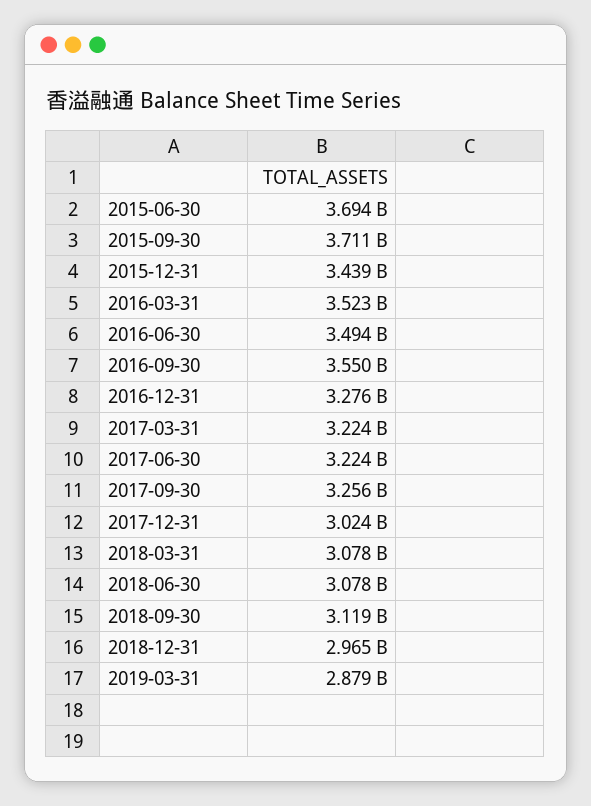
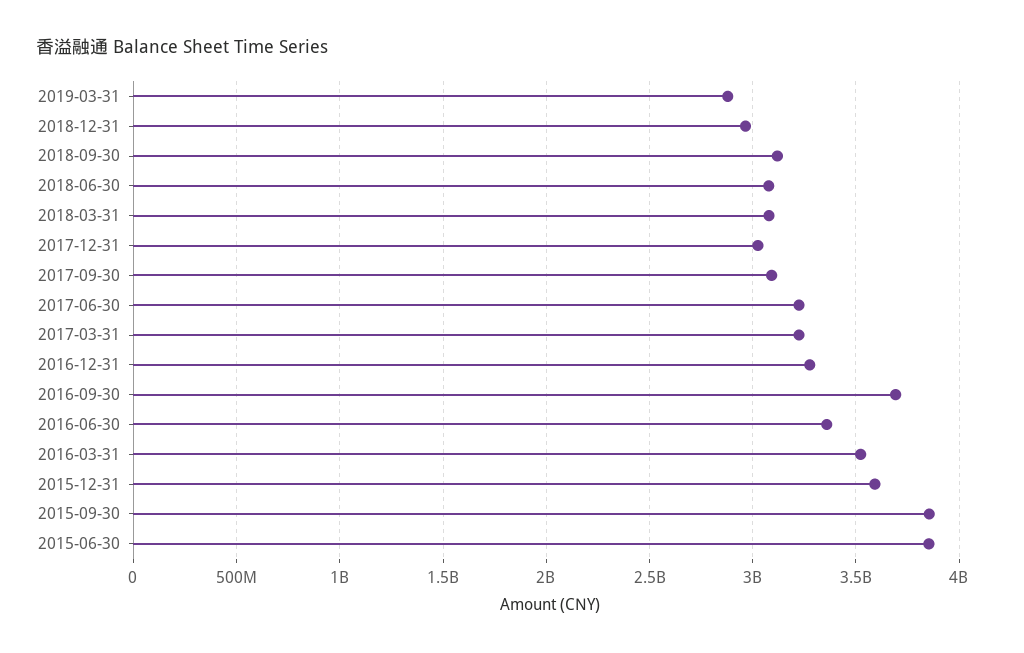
2015-06-30: 3694000000 -> 3850000000
2015-09-30: 3711000000 -> 3850000000
2015-12-31: 3439000000 -> 3600000000
2016-06-30: 3494000000 -> 3350000000
2016-09-30: 3550000000 -> 3700000000
2017-09-30: 3256000000 -> 3100000000

